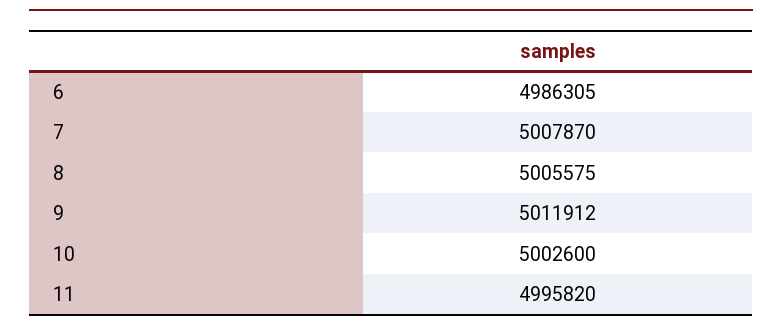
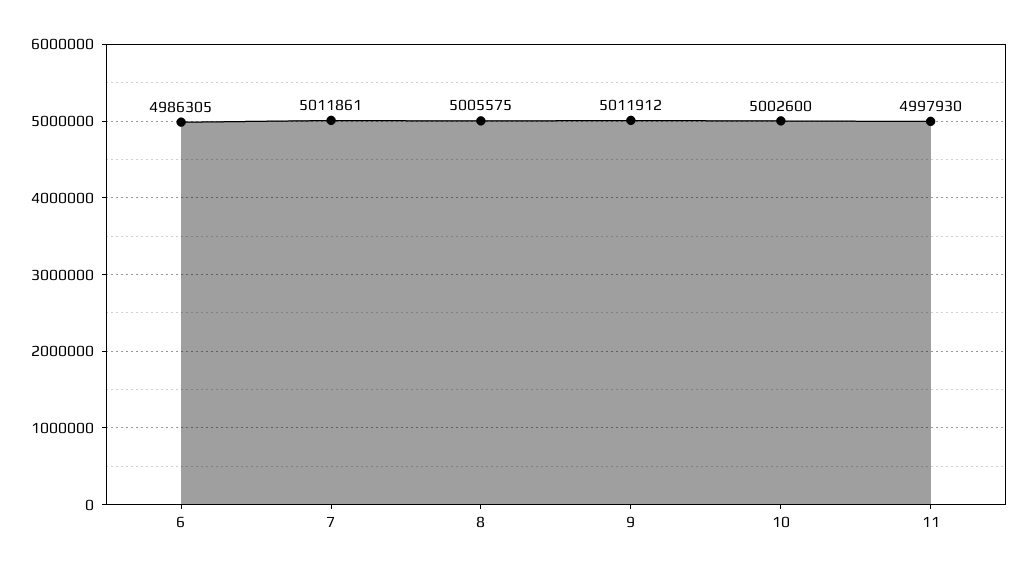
7: 5007870 -> 5011861
11: 4995820 -> 4997930

